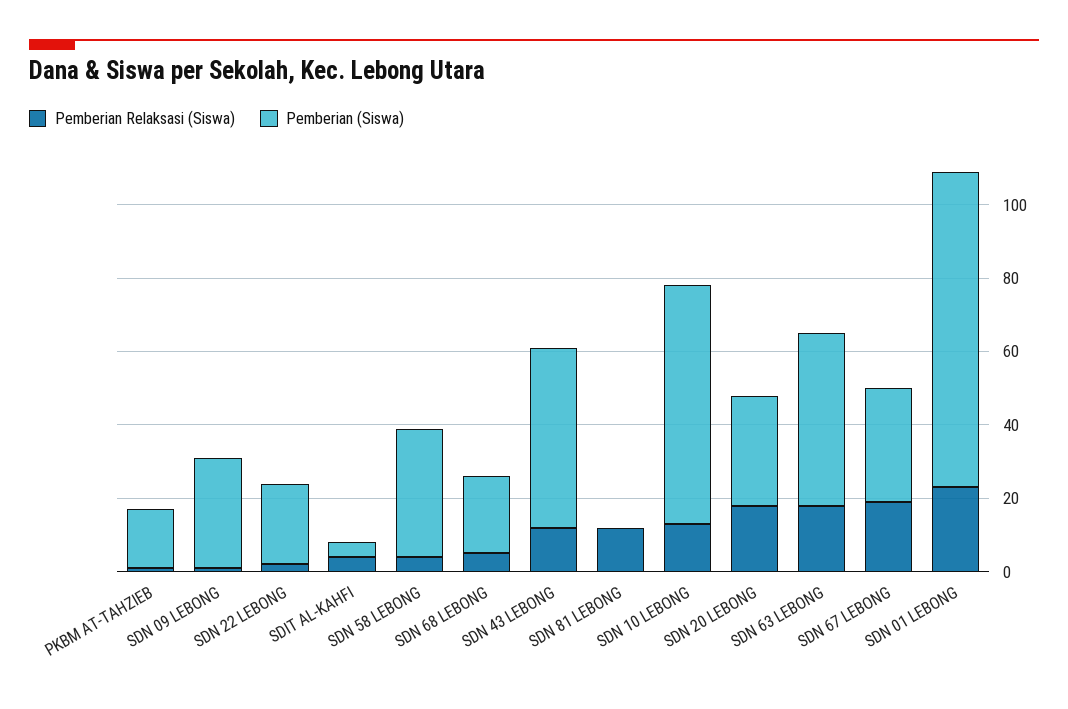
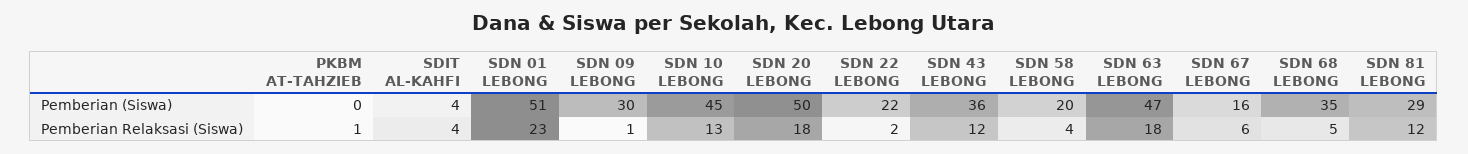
Pemberian (Siswa), PKBM AT-TAHZIEB: 15 -> 0
Pemberian (Siswa), SDN 58 LEBONG: 35 -> 20
Pemberian (Siswa), SDN 68 LEBONG: 20 -> 35
Pemberian (Siswa), SDN 43 LEBONG: 50 -> 36
Pemberian (Siswa), SDN 81 LEBONG: 0 -> 29
Pemberian (Siswa), SDN 10 LEBONG: 65 -> 45
Pemberian (Siswa), SDN 20 LEBONG: 30 -> 50
Pemberian Relaksasi (Siswa), SDN 67 LEBONG: 20 -> 6
Pemberian (Siswa), SDN 67 LEBONG: 30 -> 16
Pemberian (Siswa), SDN 01 LEBONG: 85 -> 51

